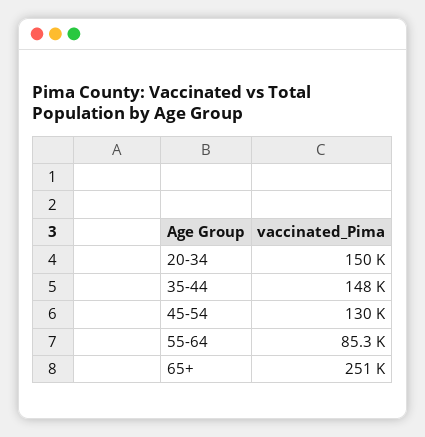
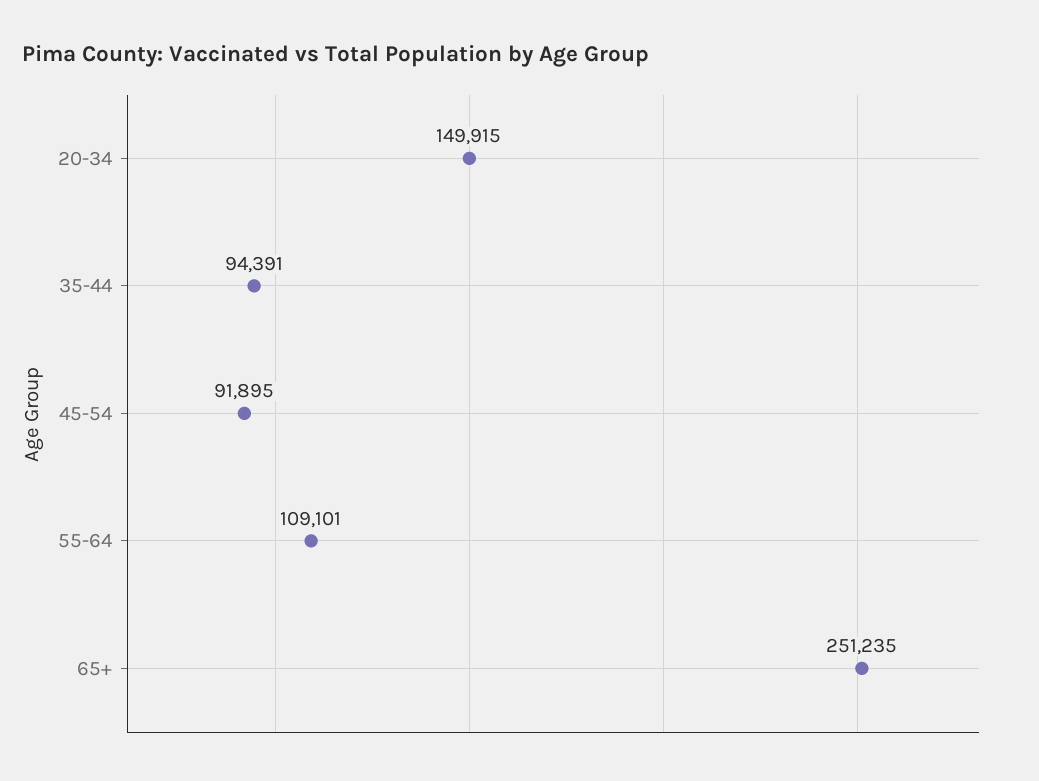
35-44: 148000 -> 94391
45-54: 130000 -> 91895
55-64: 85300 -> 109101

